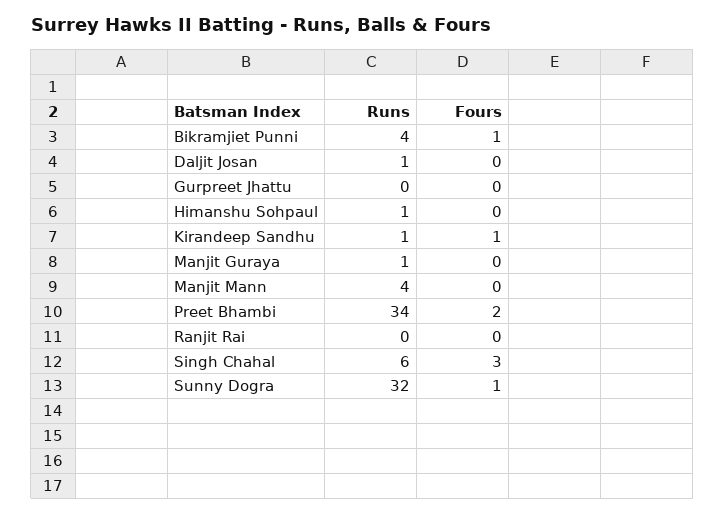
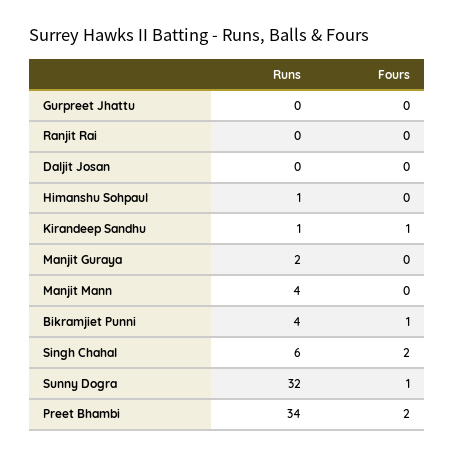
Runs, Daljit Josan: 1 -> 0
Runs, Manjit Guraya: 1 -> 2
Fours, Singh Chahal: 3 -> 2

